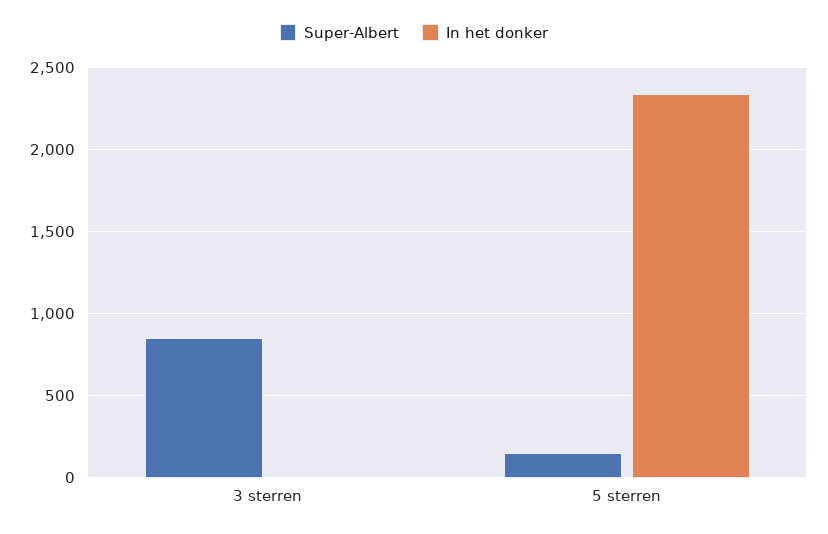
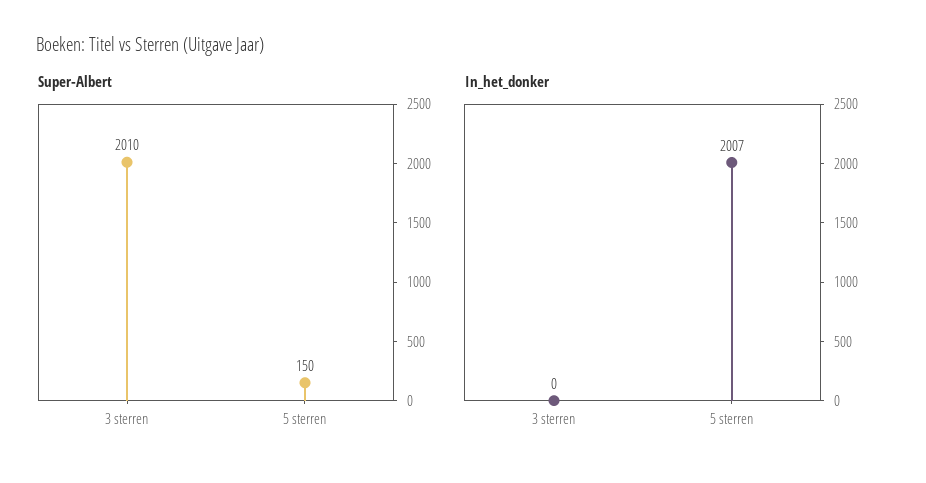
Super-Albert, 3 sterren: 850 -> 2010
In het donker, 5 sterren: 2350 -> 2007

